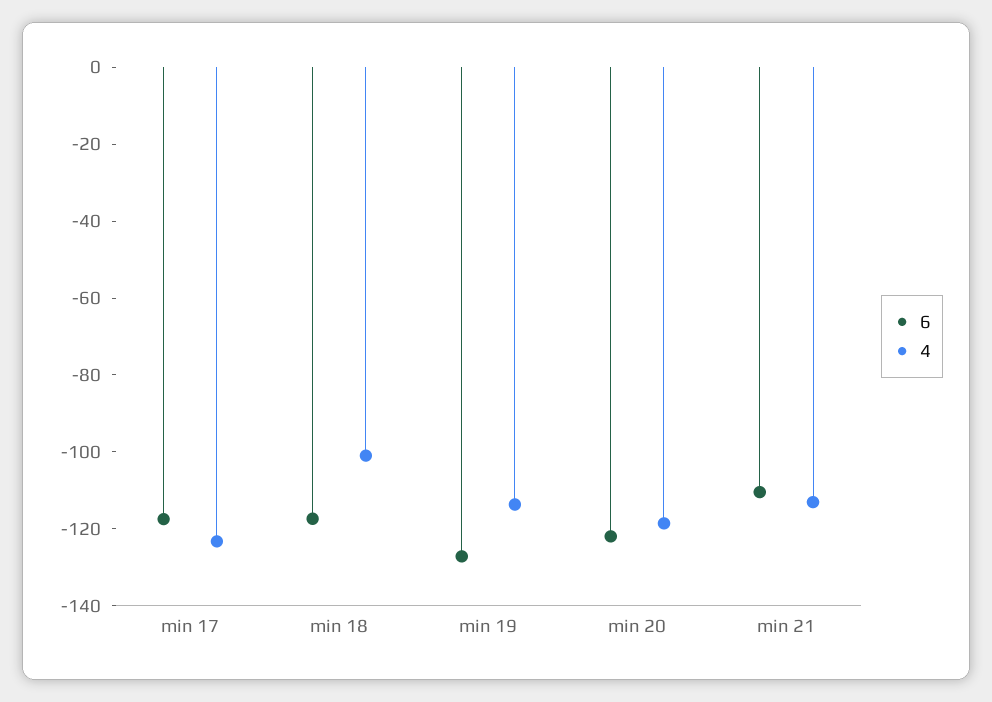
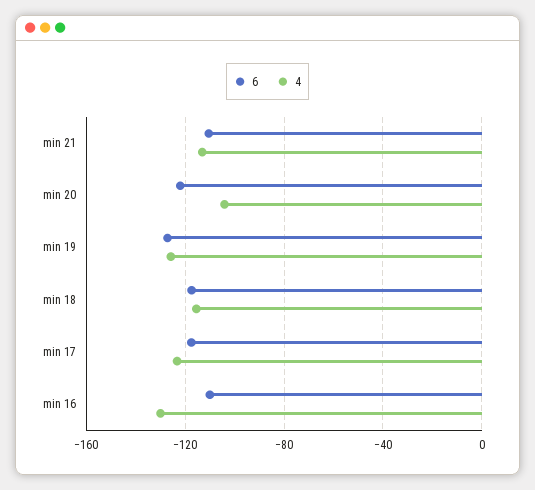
4, min 18: -100 -> -115
4, min 19: -115 -> -125
4, min 20: -120 -> -105
6, min 16: none -> -110
4, min 16: none -> -130

